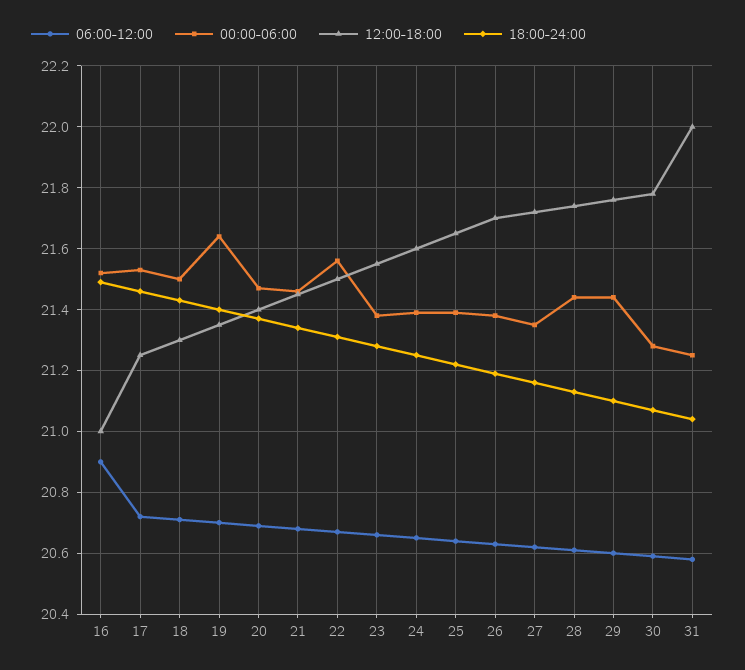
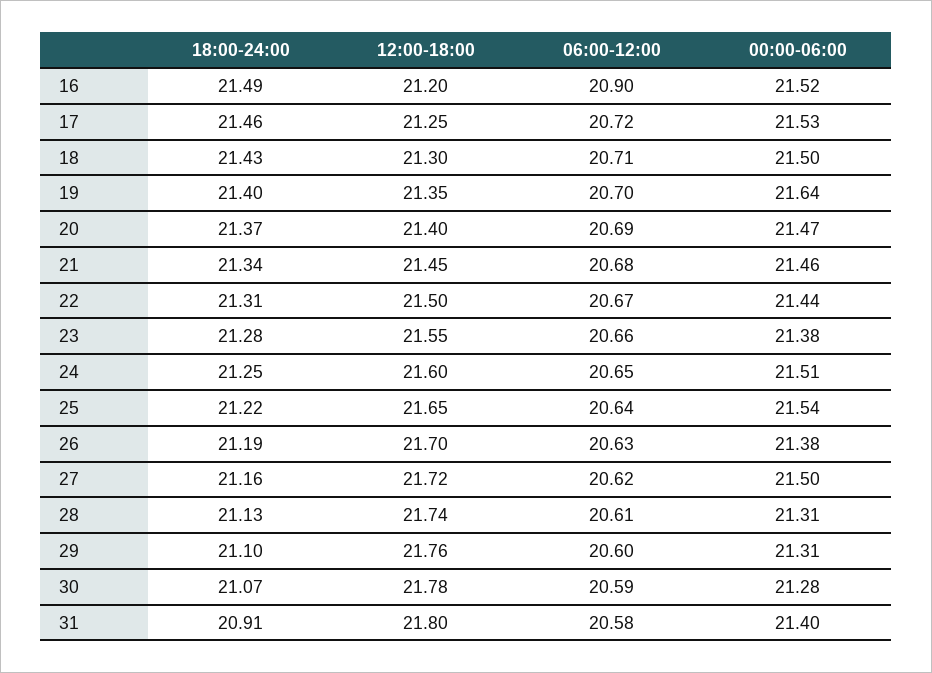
12:00-18:00, 16: 21 -> 21.2
00:00-06:00, 22: 21.55 -> 21.44
00:00-06:00, 24: 21.4 -> 21.51
00:00-06:00, 25: 21.4 -> 21.54
00:00-06:00, 27: 21.35 -> 21.5
00:00-06:00, 28: 21.45 -> 21.31
00:00-06:00, 29: 21.45 -> 21.31
00:00-06:00, 31: 21.25 -> 21.4
12:00-18:00, 31: 22 -> 21.8
18:00-24:00, 31: 21.05 -> 20.91

